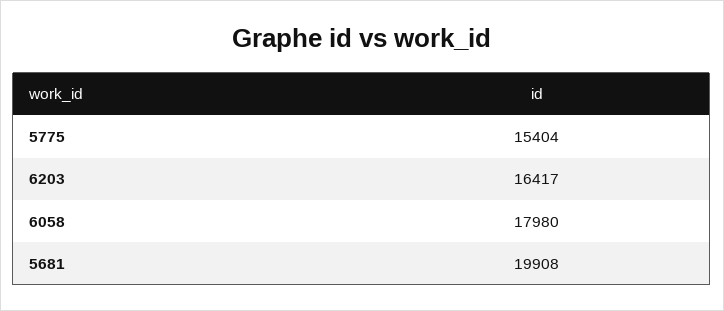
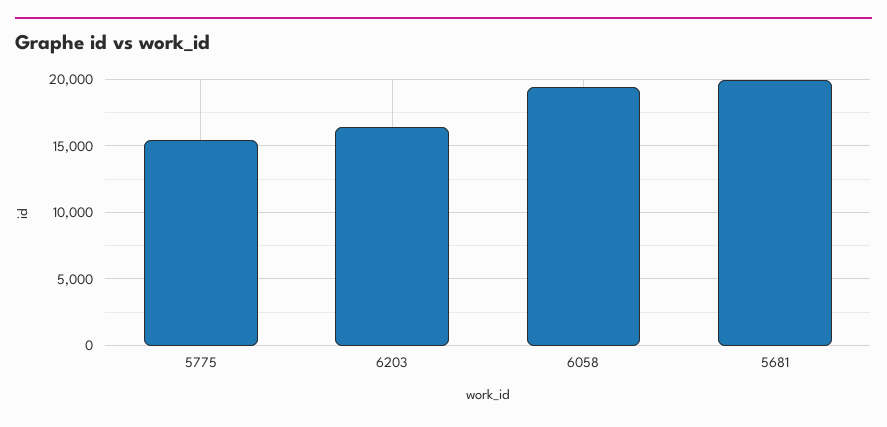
6058: 17980 -> 19500

